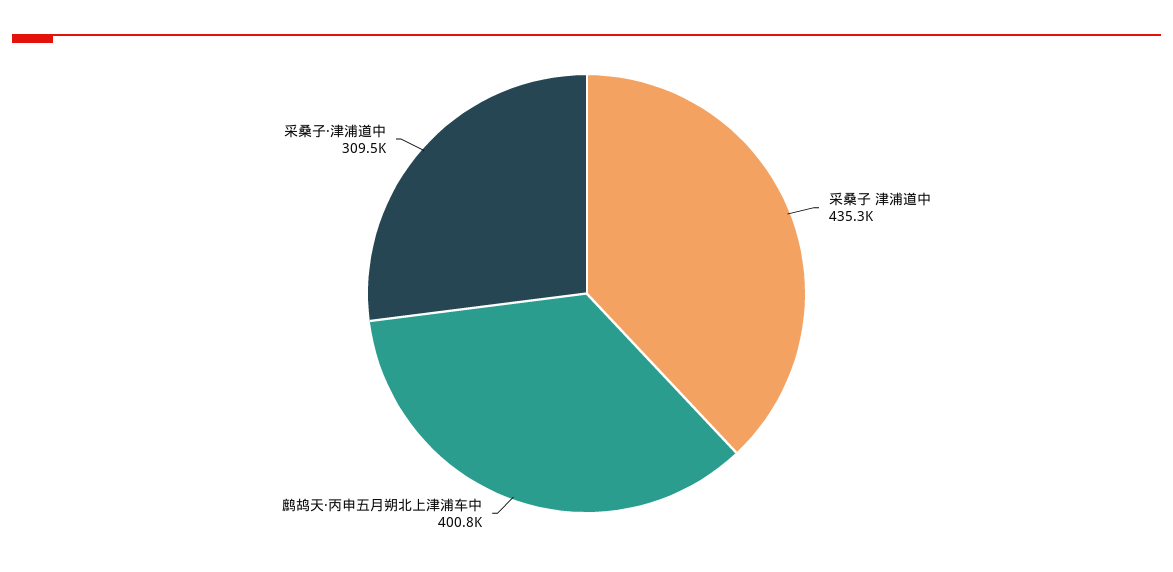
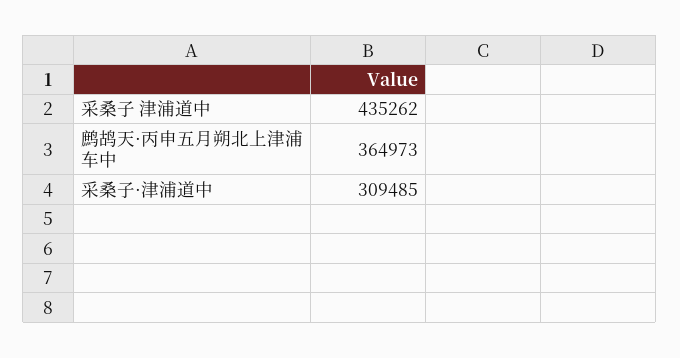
鹧鸪天·丙申五月朔北上津浦车中: 400800 -> 364973

